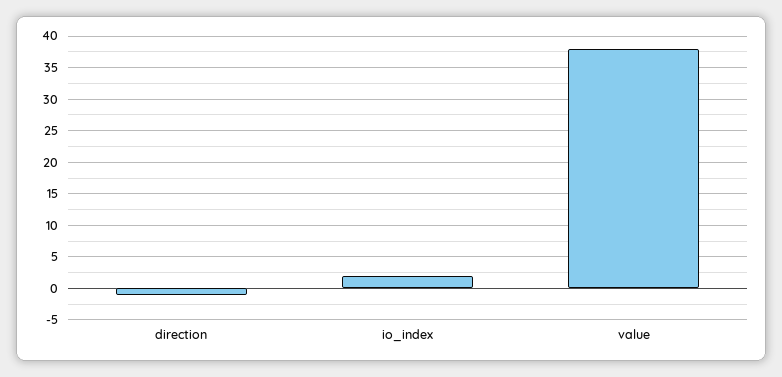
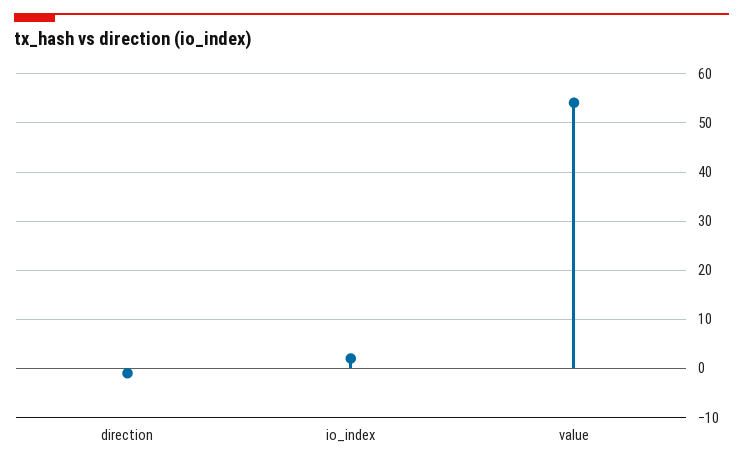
value: 38 -> 54

